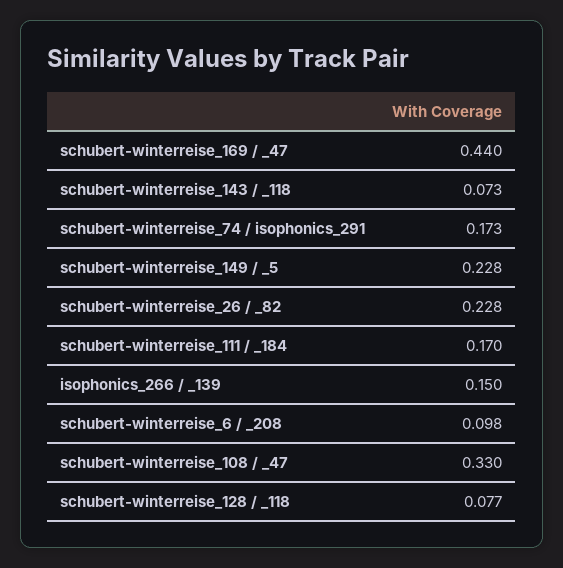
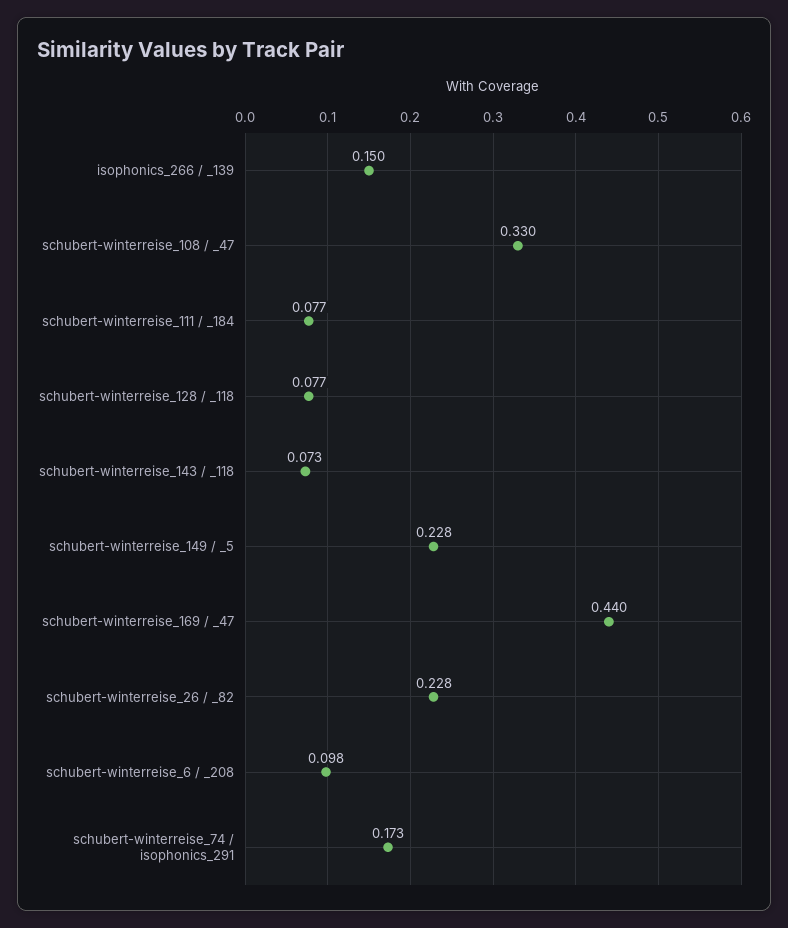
schubert-winterreise_111 / _184: 0.17 -> 0.077

